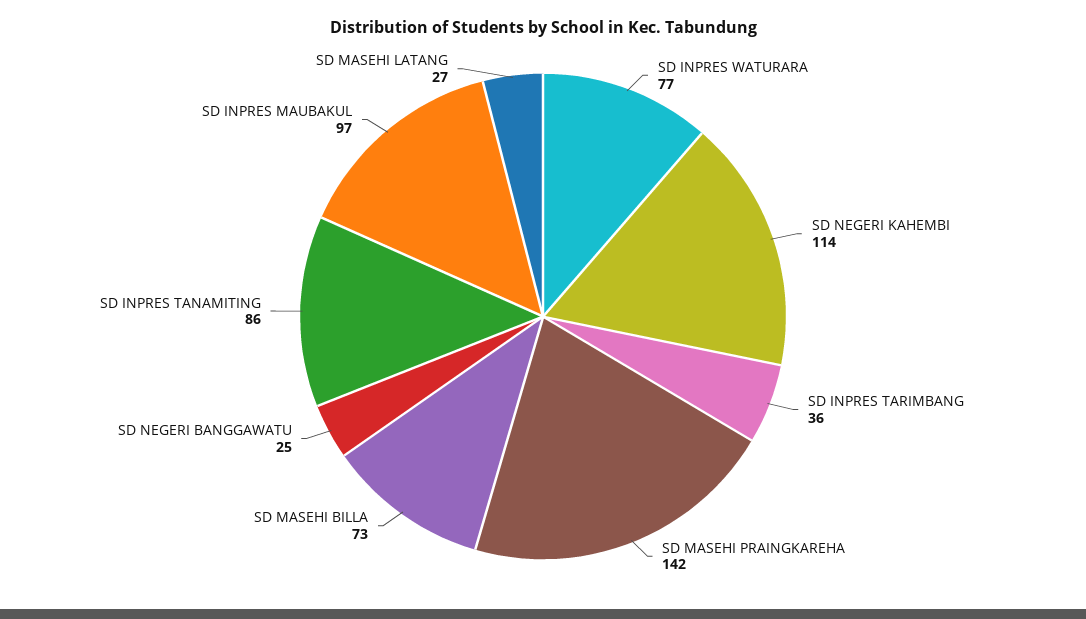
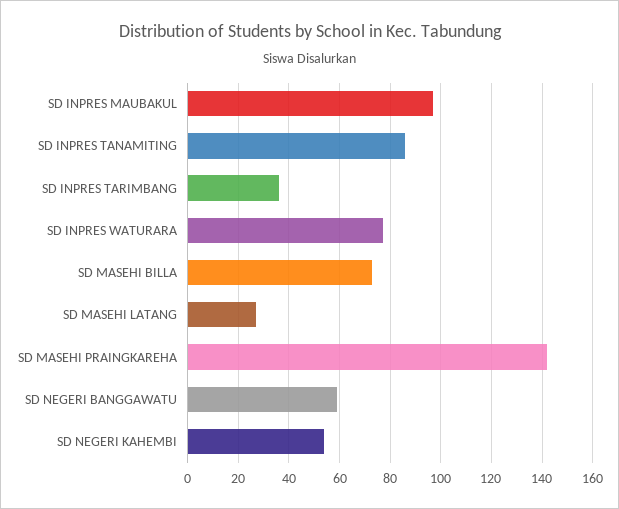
SD NEGERI KAHEMBI: 114 -> 55
SD NEGERI BANGGAWATU: 25 -> 60

